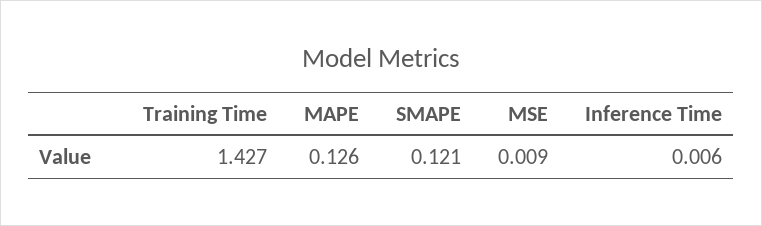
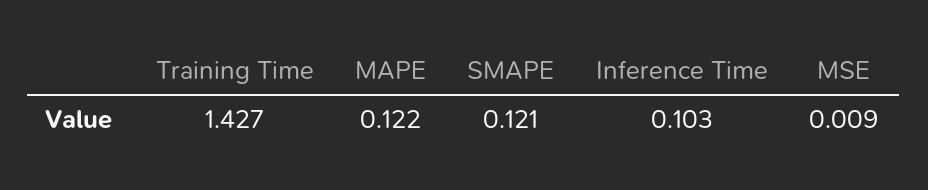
MAPE: 0.126 -> 0.122
Inference Time: 0.006 -> 0.103

